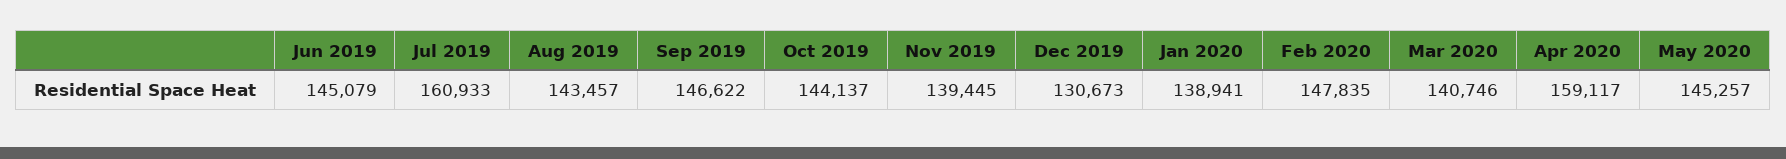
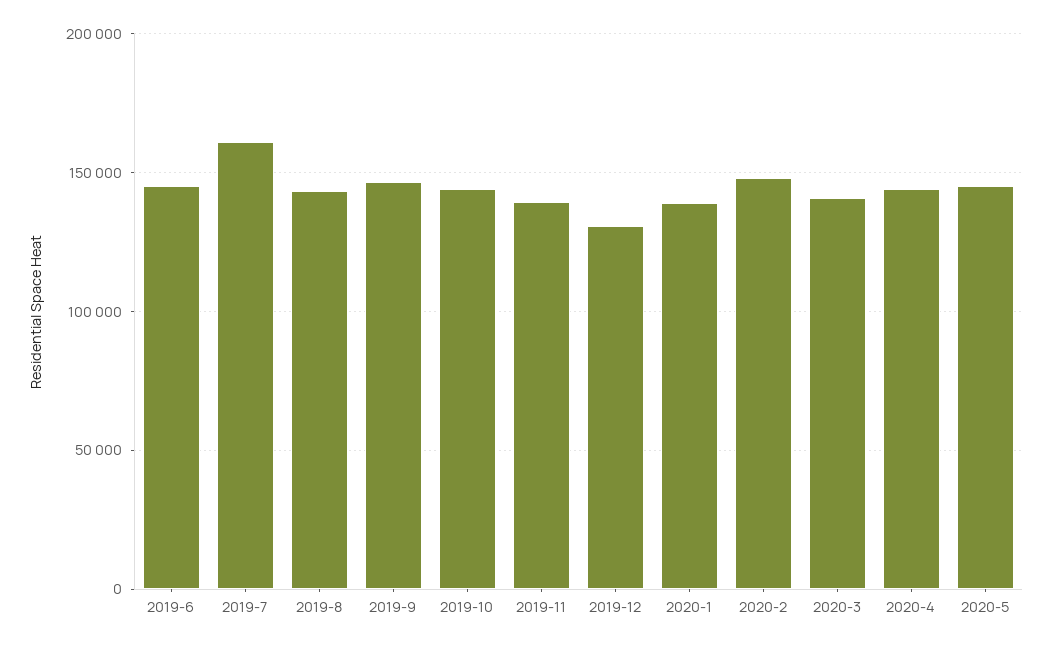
Apr 2020: 159117 -> 145000

